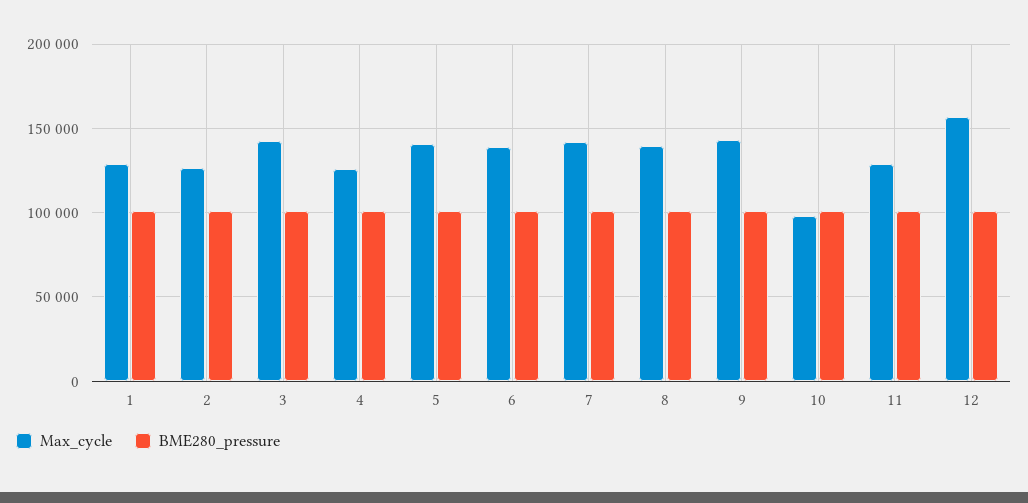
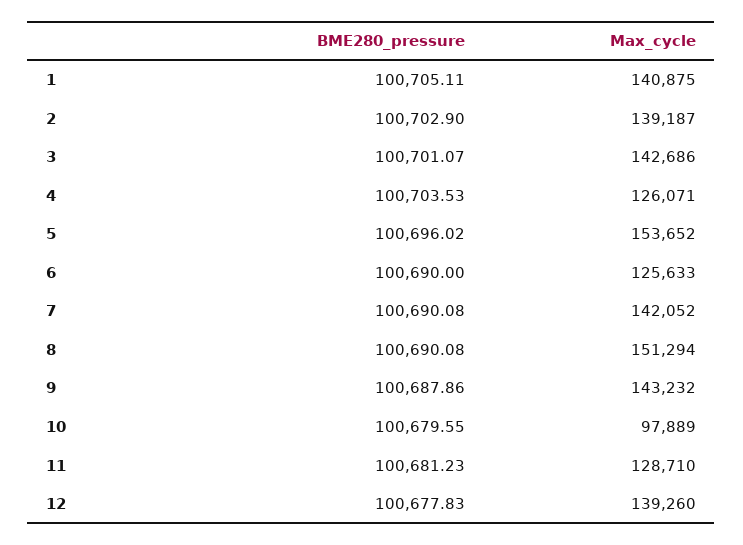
Max_cycle, 1: 130000 -> 140875
Max_cycle, 2: 125000 -> 139187
Max_cycle, 5: 140000 -> 153652
Max_cycle, 6: 140000 -> 125633
Max_cycle, 8: 140000 -> 151294
Max_cycle, 12: 155000 -> 139260

